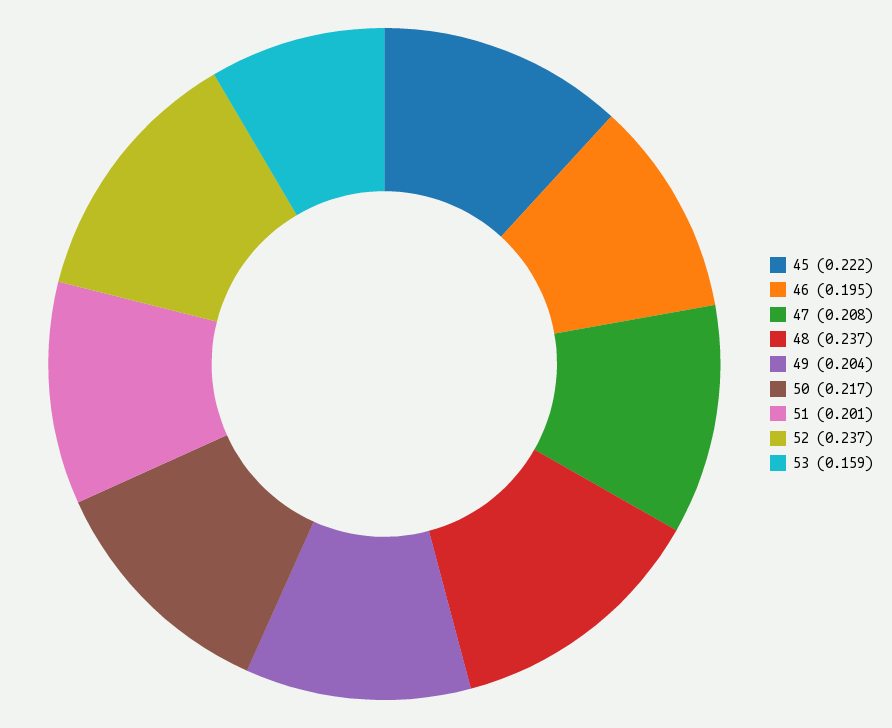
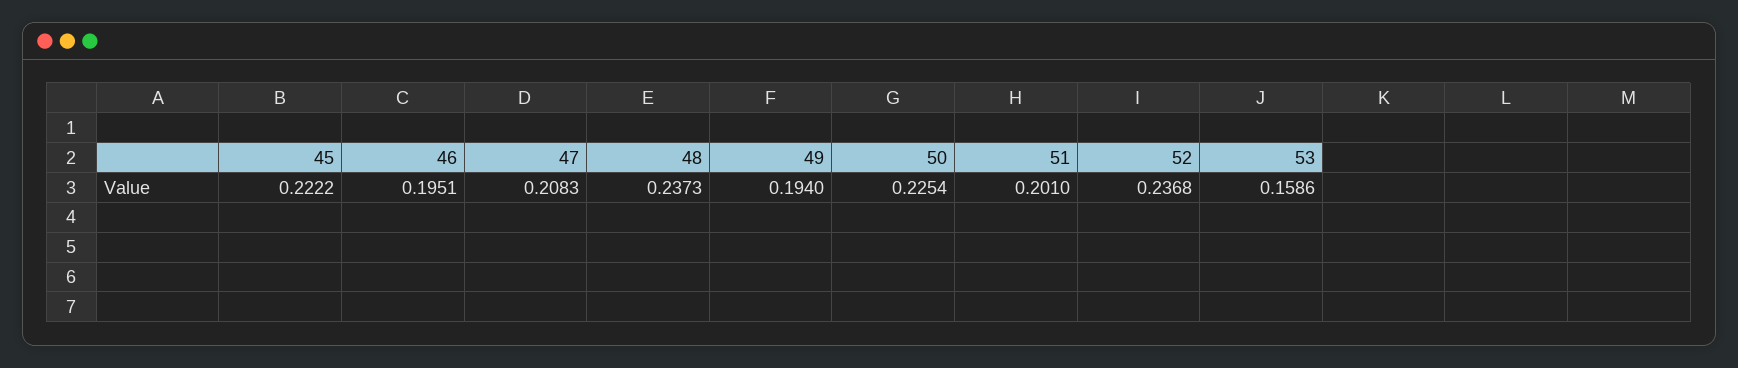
49: 0.204 -> 0.194
50: 0.217 -> 0.2254

